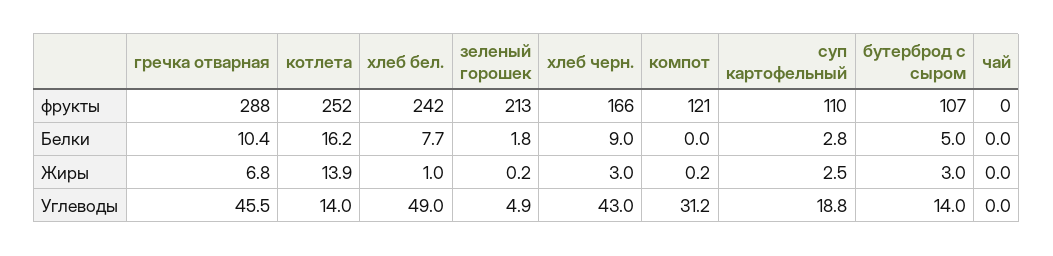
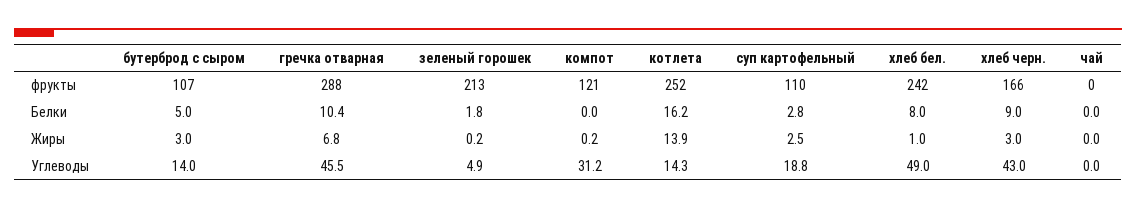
хлеб бел., Белки: 7.7 -> 8
котлета, Углеводы: 14 -> 14.3

